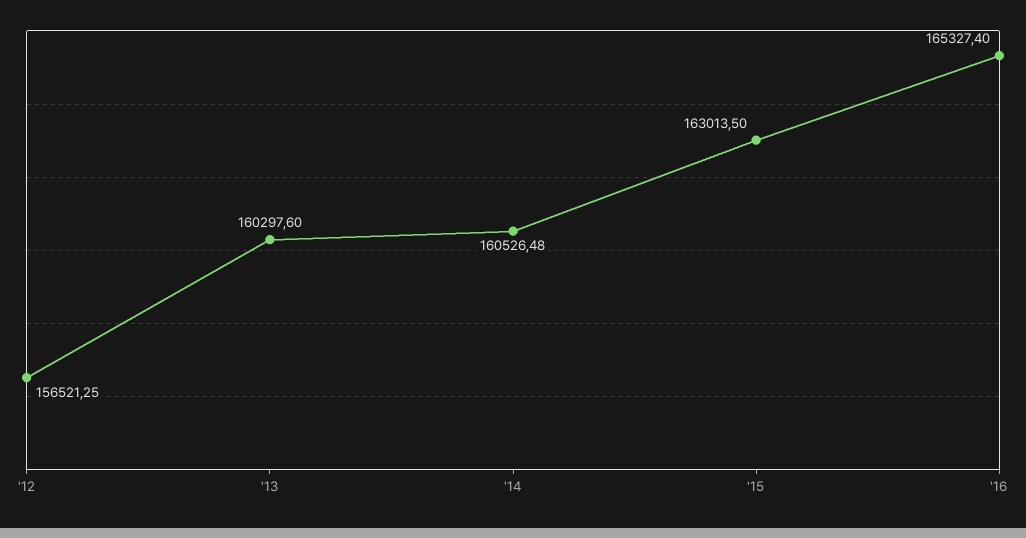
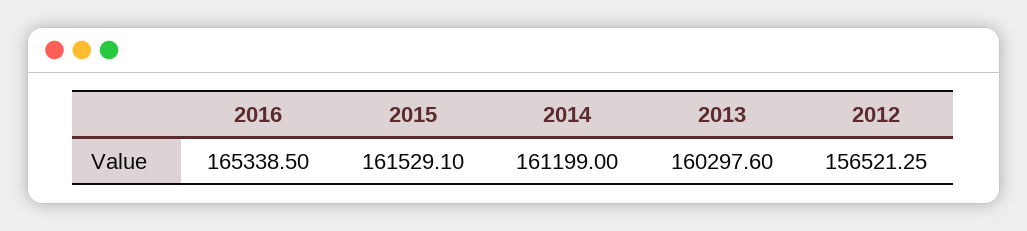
'14: 160526.48 -> 161199
'15: 163013.5 -> 161529.1
'16: 165327.4 -> 165338.5

